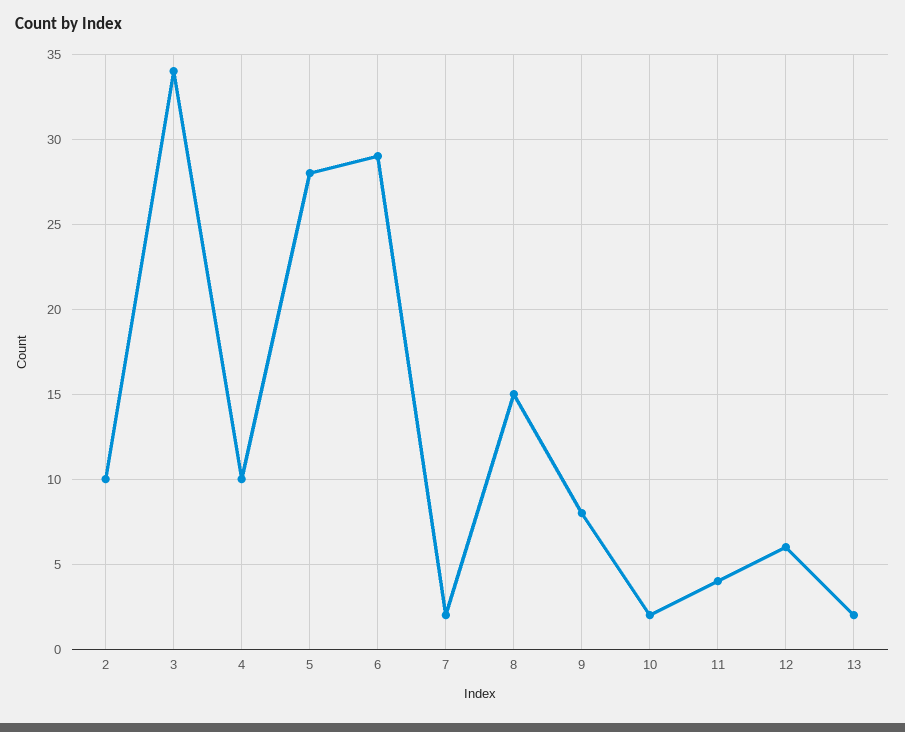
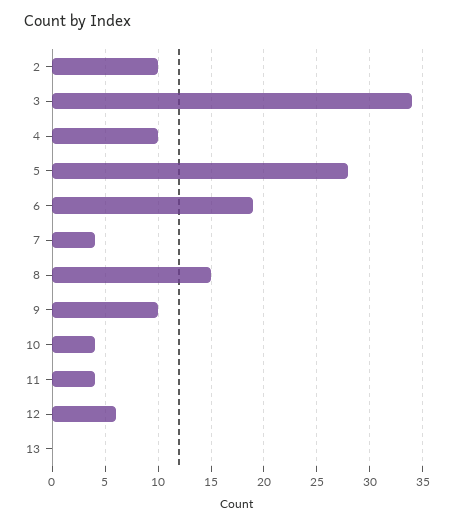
6: 29 -> 19
7: 2 -> 4
9: 8 -> 10
10: 2 -> 4
13: 2 -> 0

